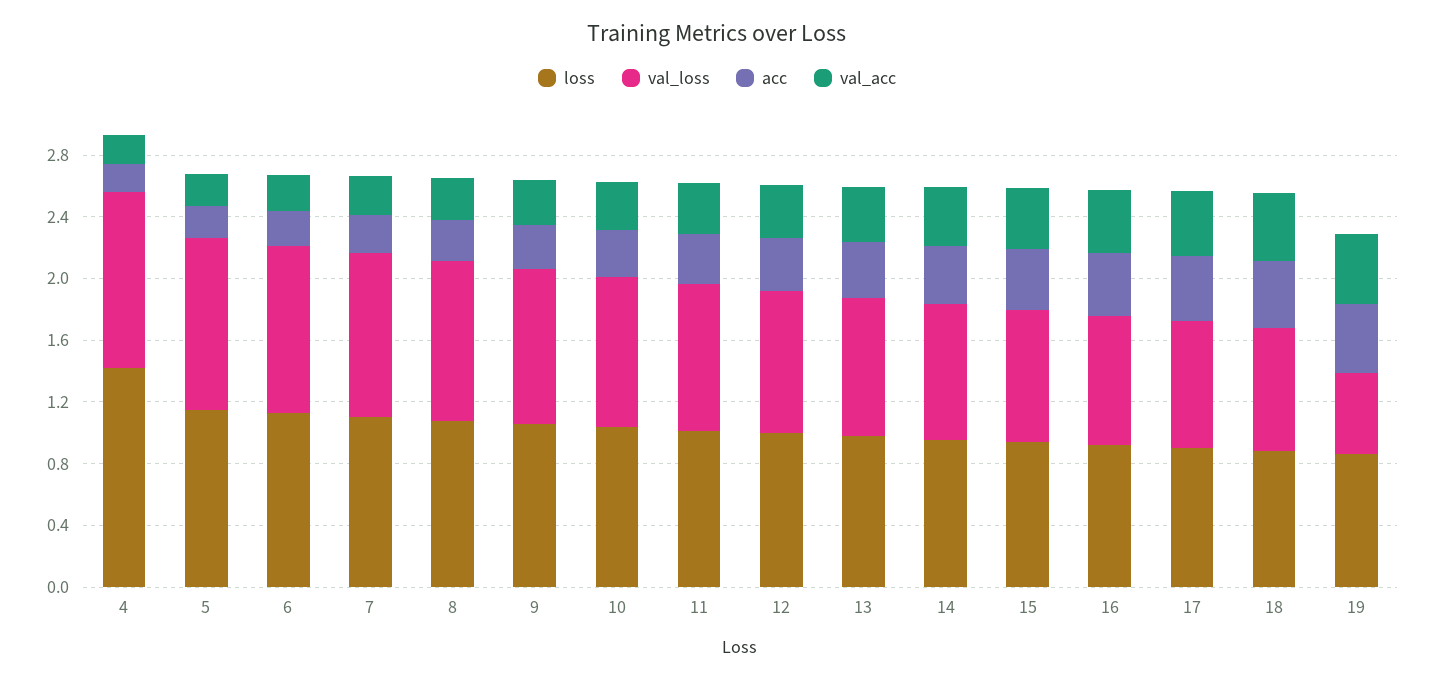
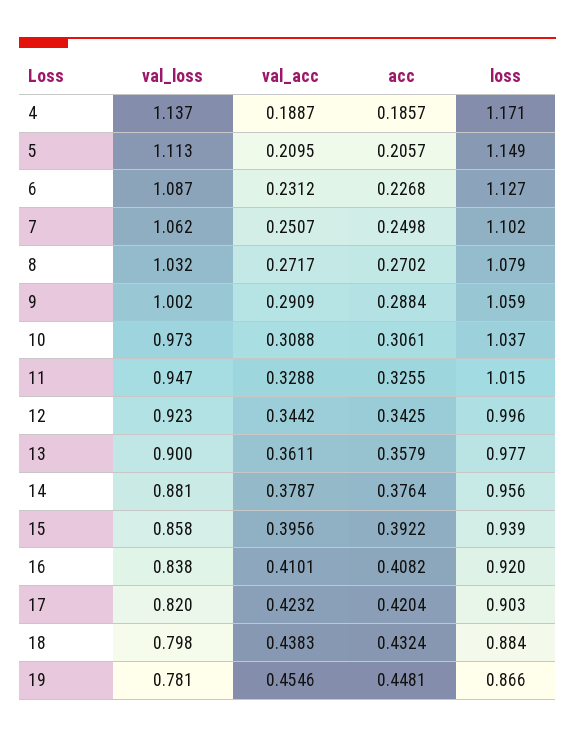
loss, 4: 1.4 -> 1.171
val_loss, 19: 0.5 -> 0.781

